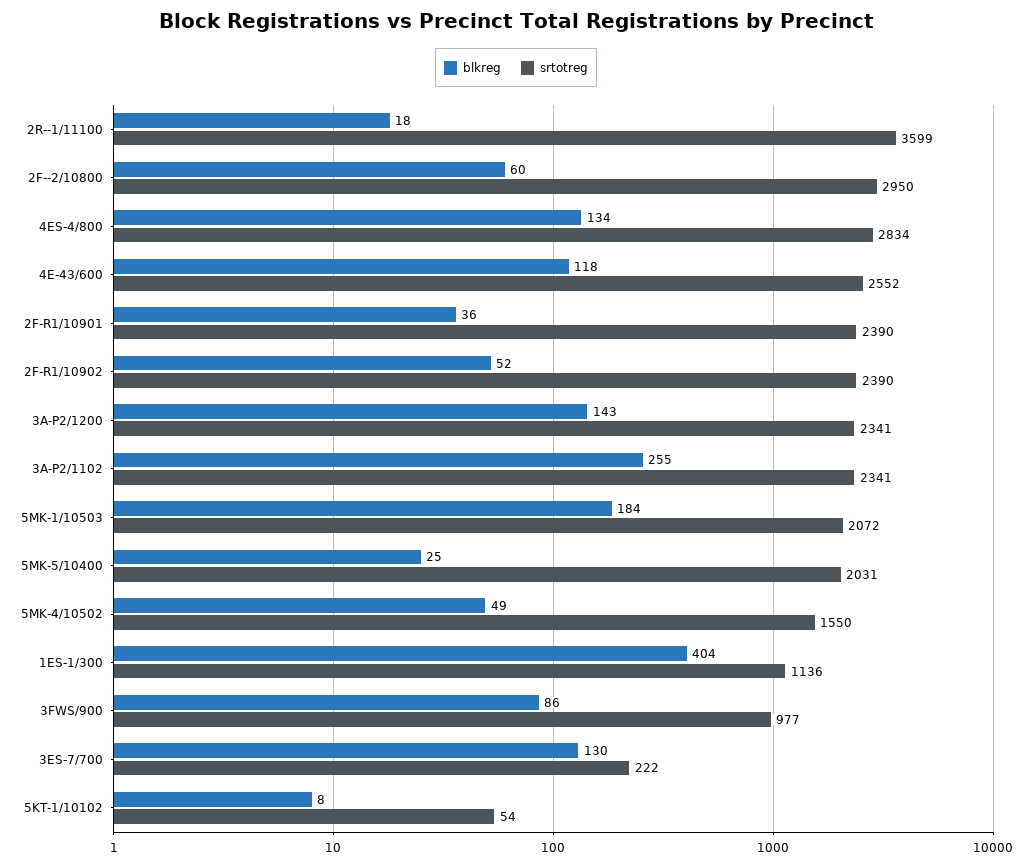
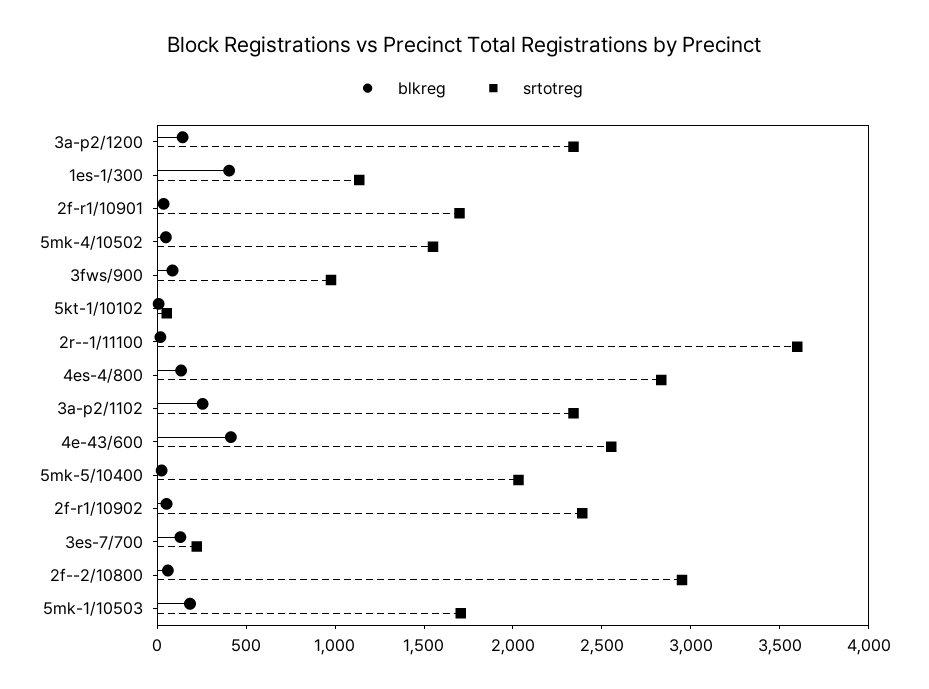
blkreg, 4E-43/600: 118 -> 400
srtotreg, 2F-R1/10901: 2390 -> 1700
srtotreg, 5MK-1/10503: 2072 -> 1700

